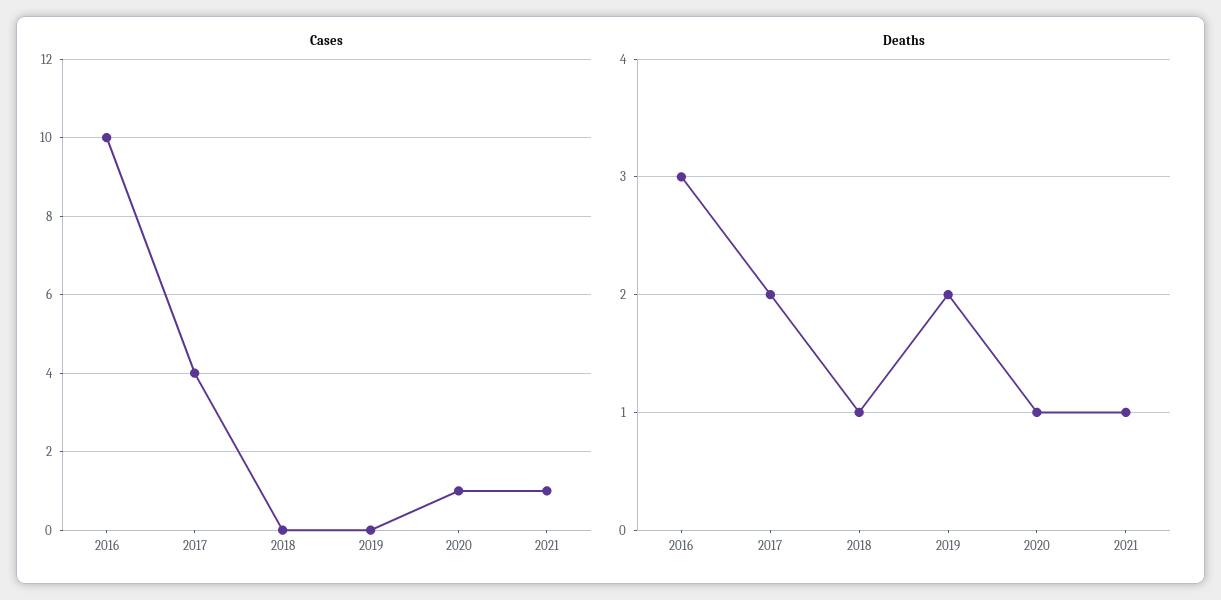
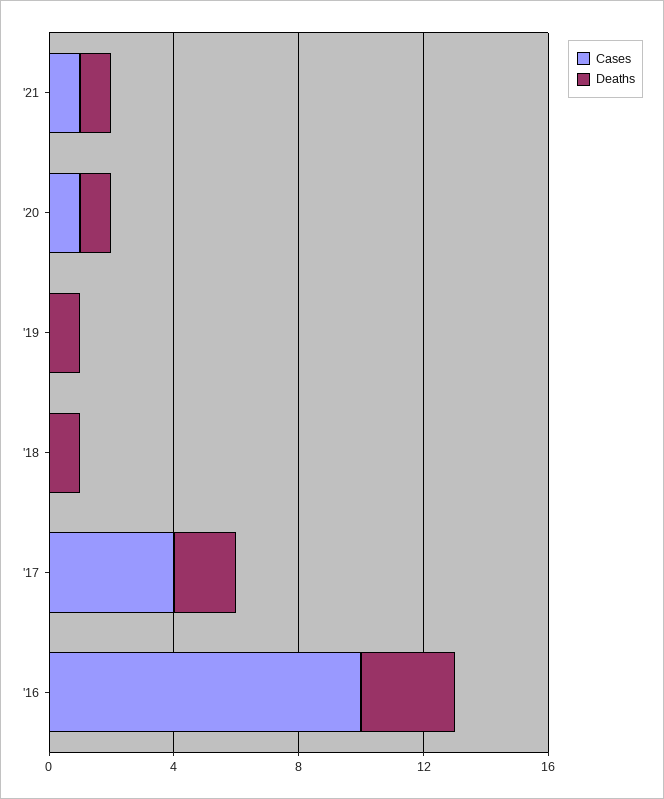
Deaths, 2019: 2 -> 1

